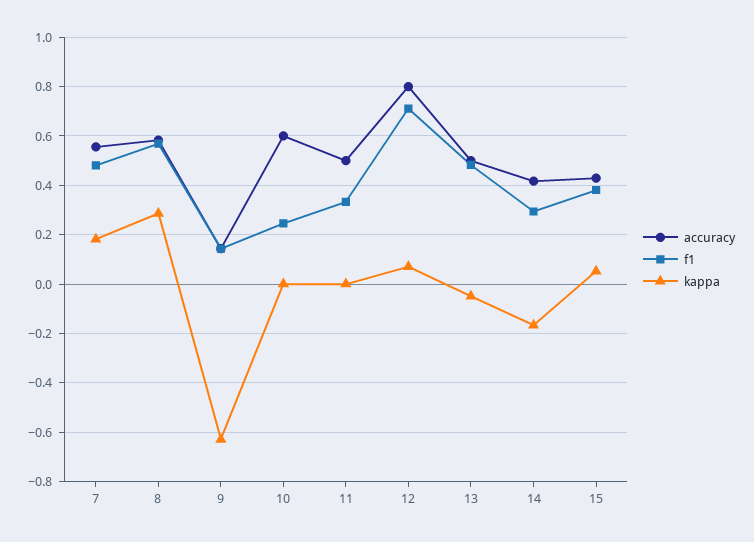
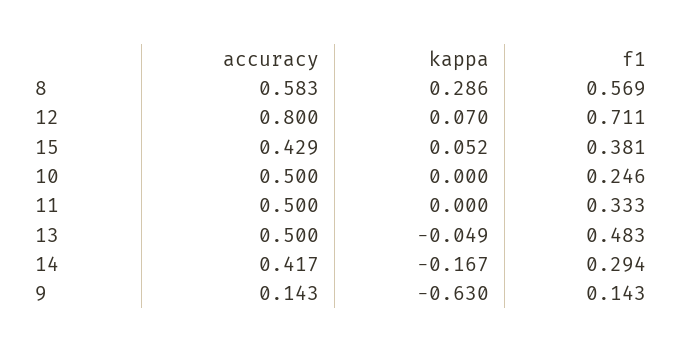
accuracy, 7: 0.55 -> none
f1, 7: 0.475 -> none
kappa, 7: 0.175 -> none
accuracy, 10: 0.6 -> 0.5

